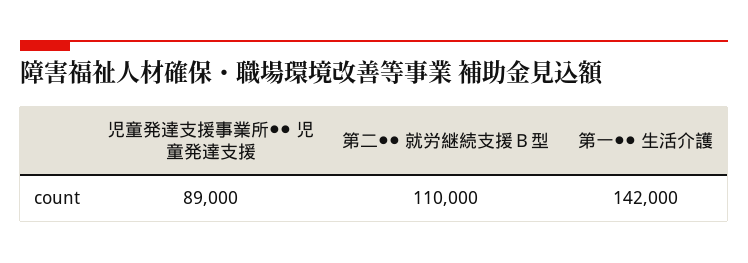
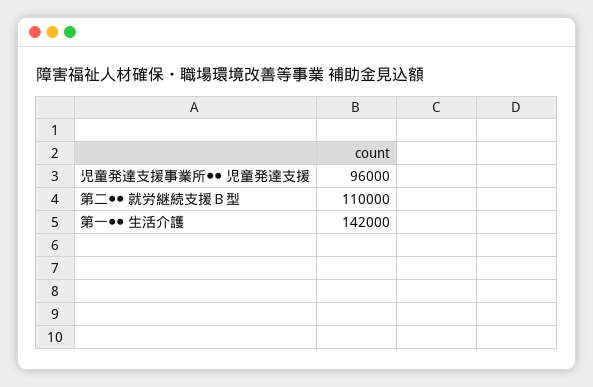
児童発達支援事業所●● 児童発達支援: 89000 -> 96000

